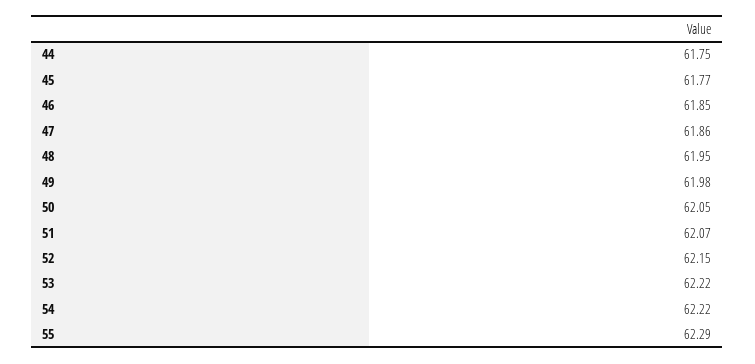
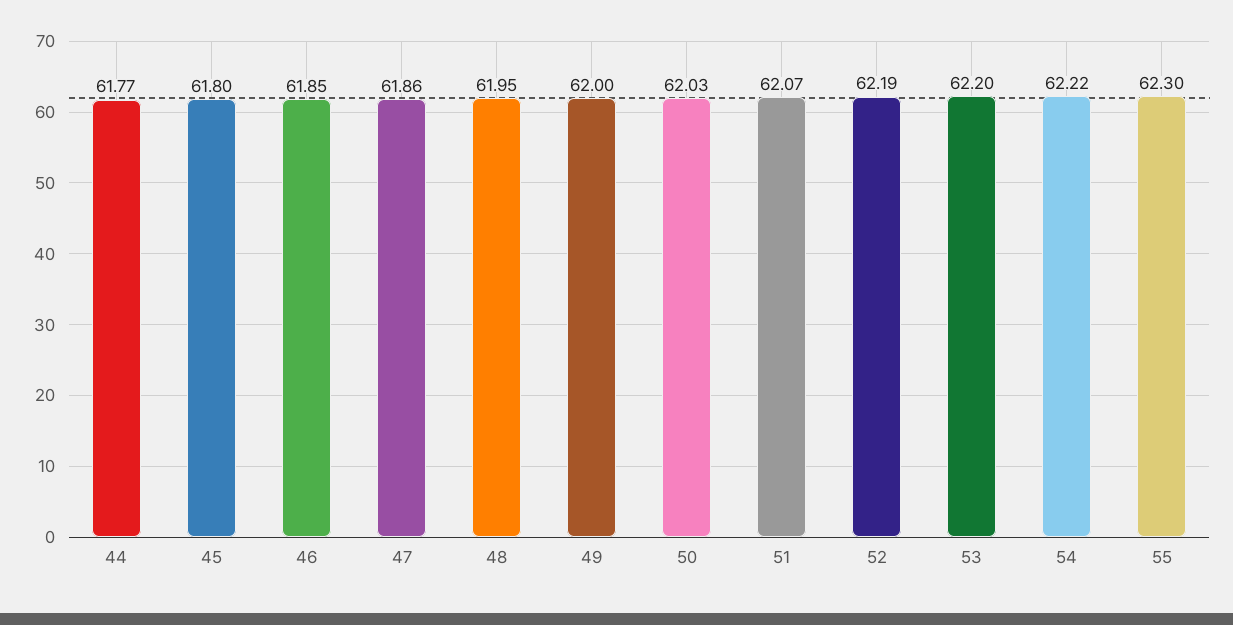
44: 61.75 -> 61.77
45: 61.77 -> 61.8
49: 61.98 -> 62
50: 62.05 -> 62.03
52: 62.15 -> 62.19
53: 62.22 -> 62.2
55: 62.29 -> 62.3

